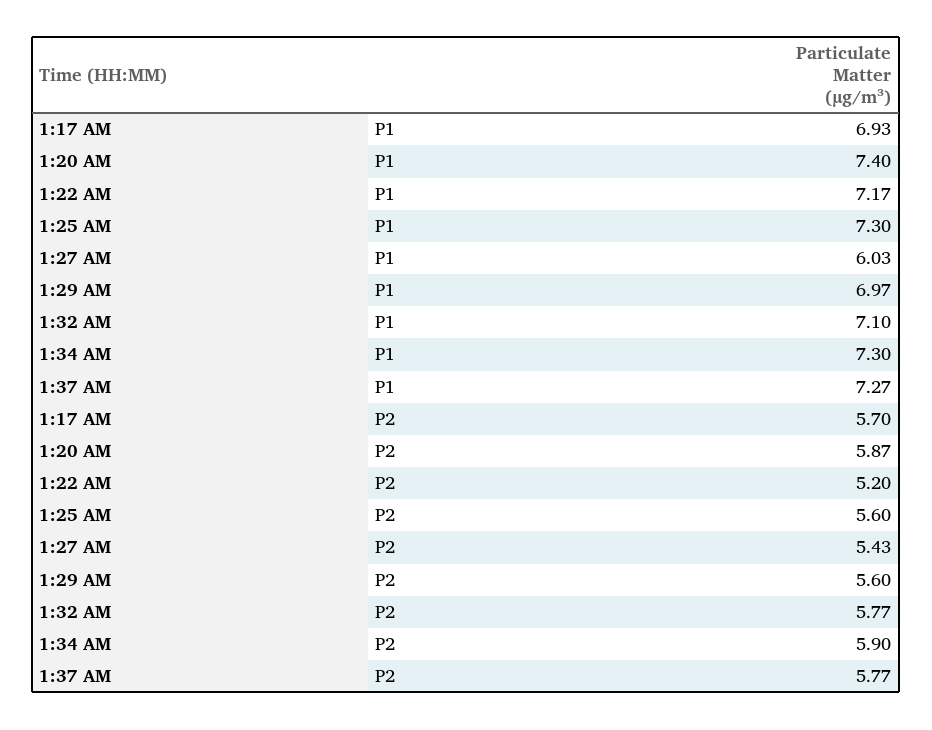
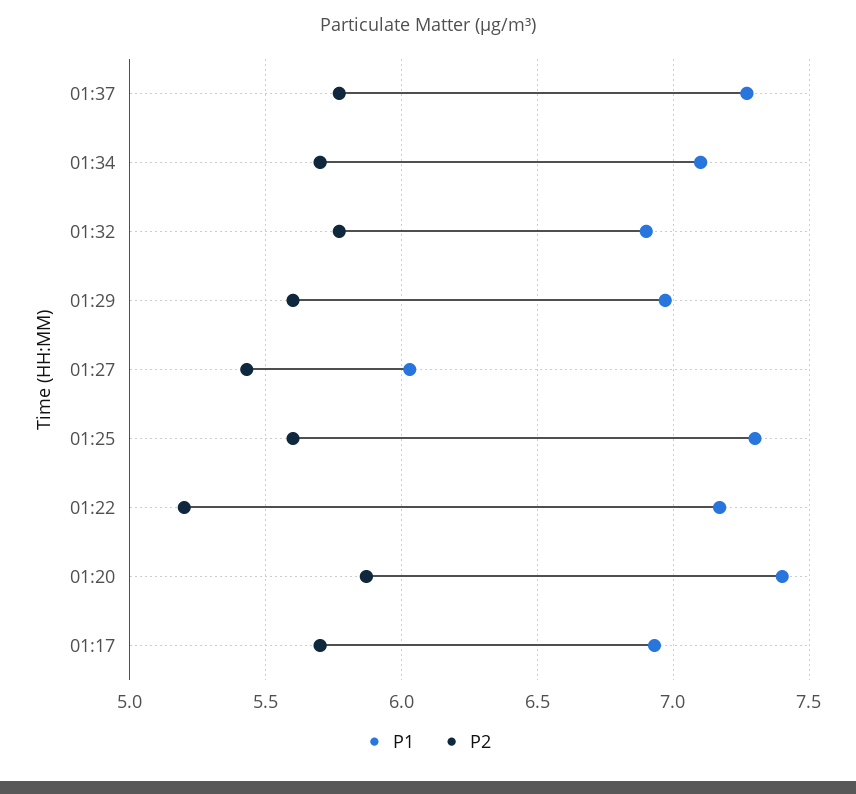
P1, 1:32 AM: 7.1 -> 6.9
P1, 1:34 AM: 7.3 -> 7.1
P2, 1:34 AM: 5.9 -> 5.7

